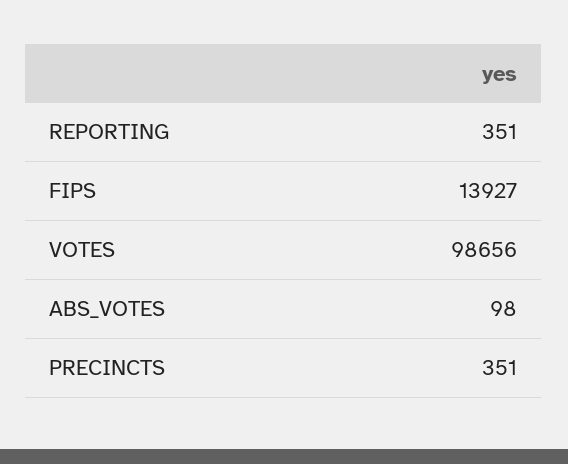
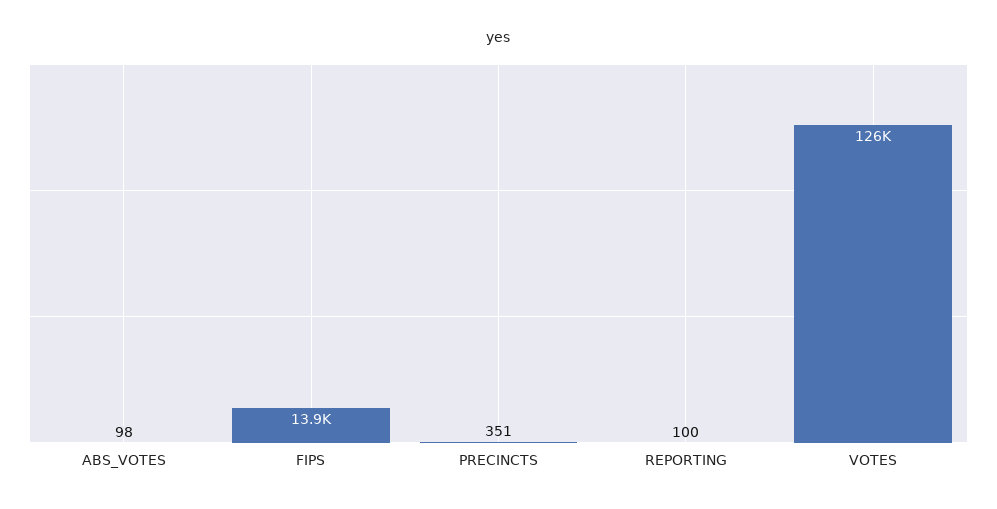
REPORTING: 351 -> 100
VOTES: 98656 -> 126000

